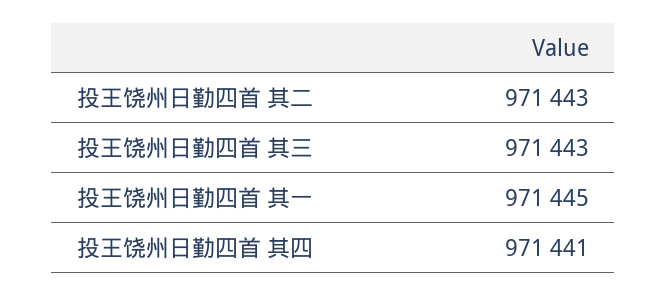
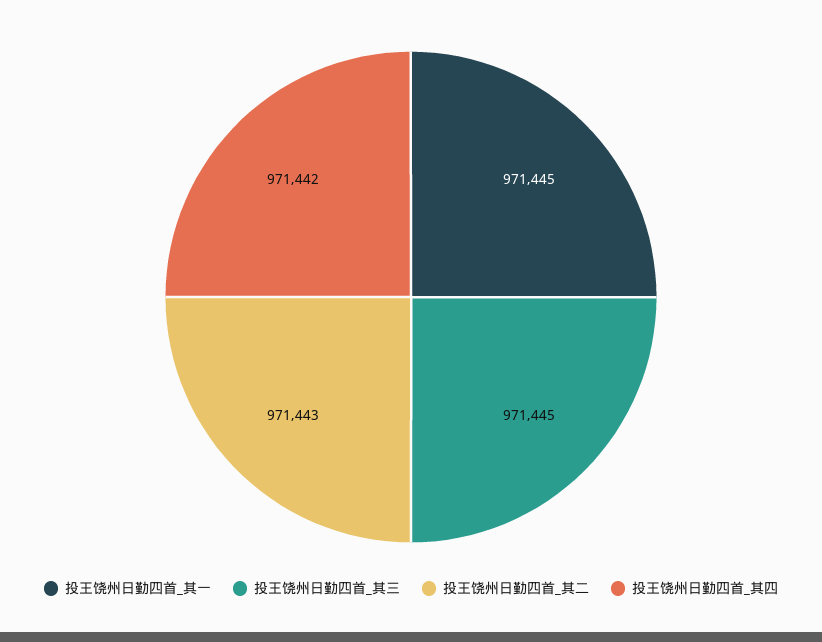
投王饶州日勤四首 其三: 971443 -> 971445
投王饶州日勤四首 其四: 971441 -> 971442

